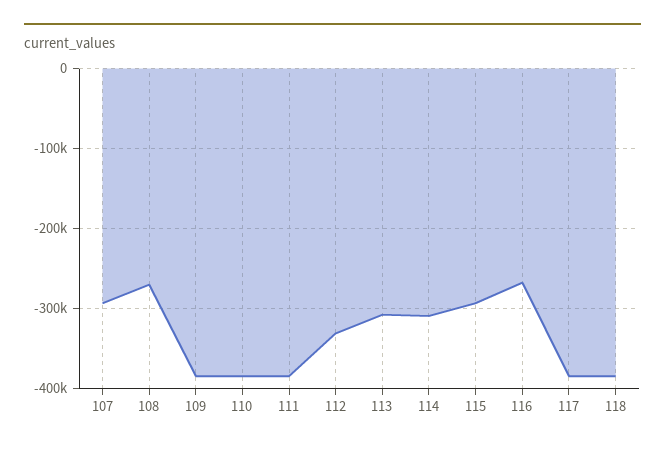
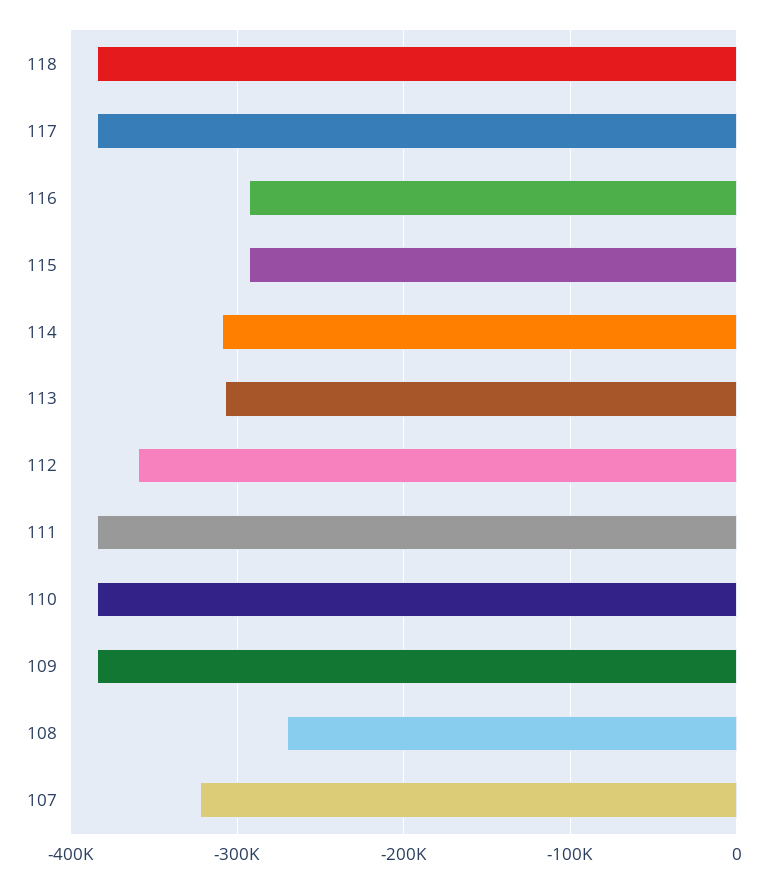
107: -290000 -> -320000
112: -330000 -> -360000
116: -270000 -> -290000

